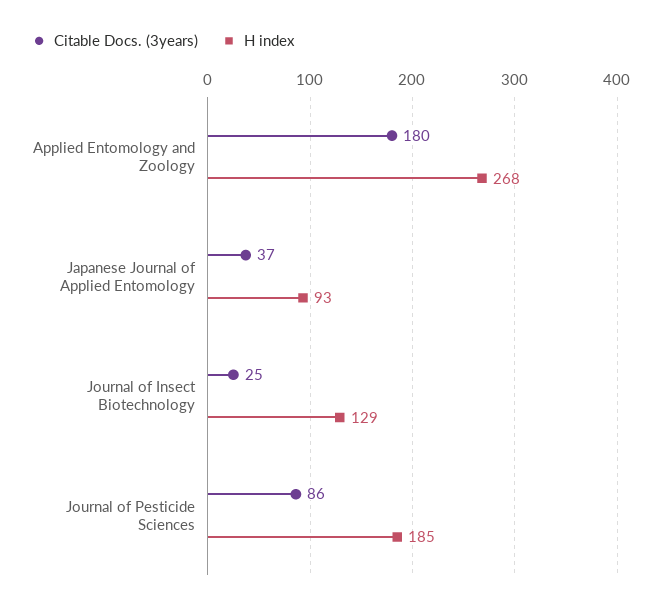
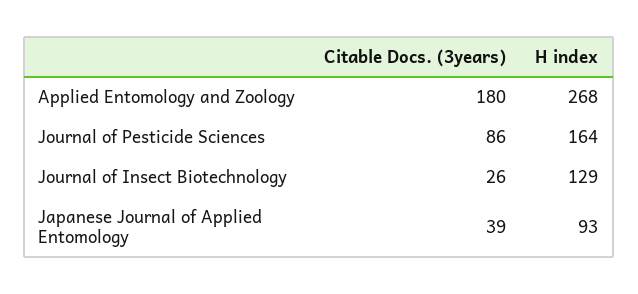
Citable Docs. (3years), Japanese Journal of Applied Entomology: 37 -> 39
Citable Docs. (3years), Journal of Insect Biotechnology: 25 -> 26
H index, Journal of Pesticide Sciences: 185 -> 164

